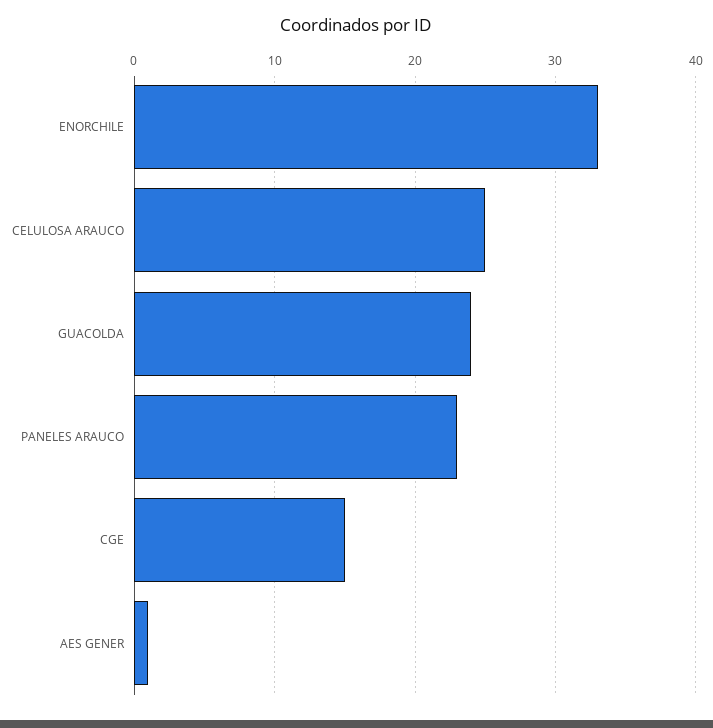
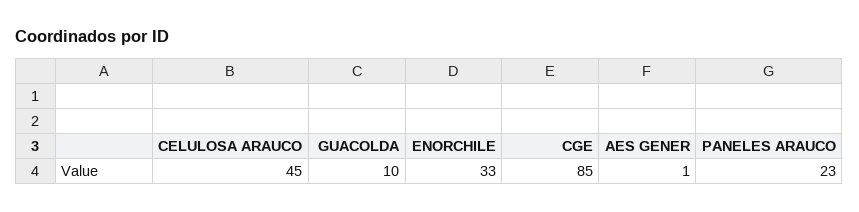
CELULOSA ARAUCO: 25 -> 45
GUACOLDA: 24 -> 10
CGE: 15 -> 85

